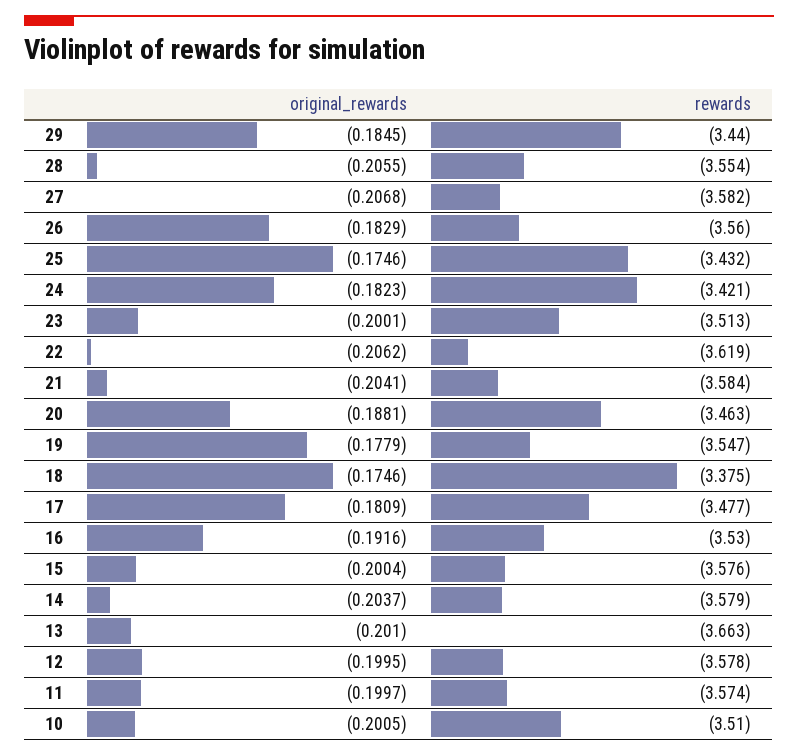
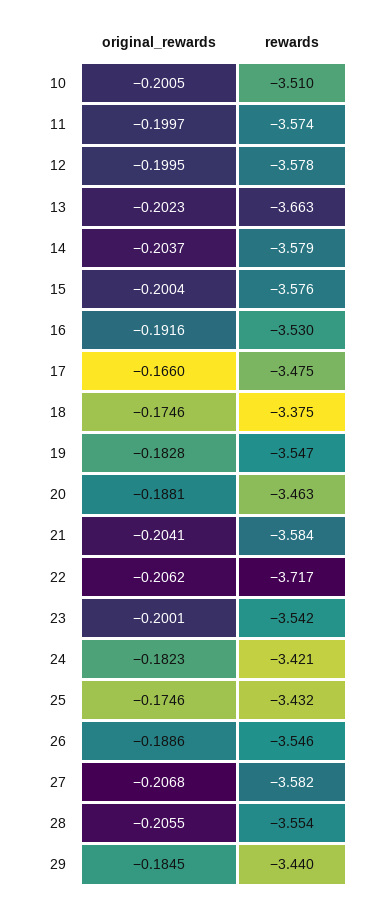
original_rewards, 26: -0.1829 -> -0.1886
rewards, 26: -3.56 -> -3.546
rewards, 23: -3.513 -> -3.542
rewards, 22: -3.619 -> -3.717
original_rewards, 19: -0.1779 -> -0.1828
original_rewards, 17: -0.1809 -> -0.166
rewards, 17: -3.477 -> -3.475
original_rewards, 13: -0.201 -> -0.2023

